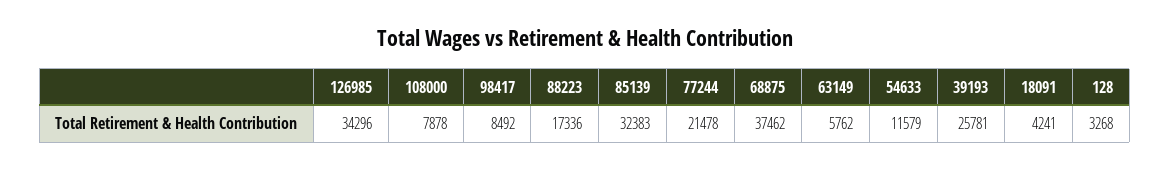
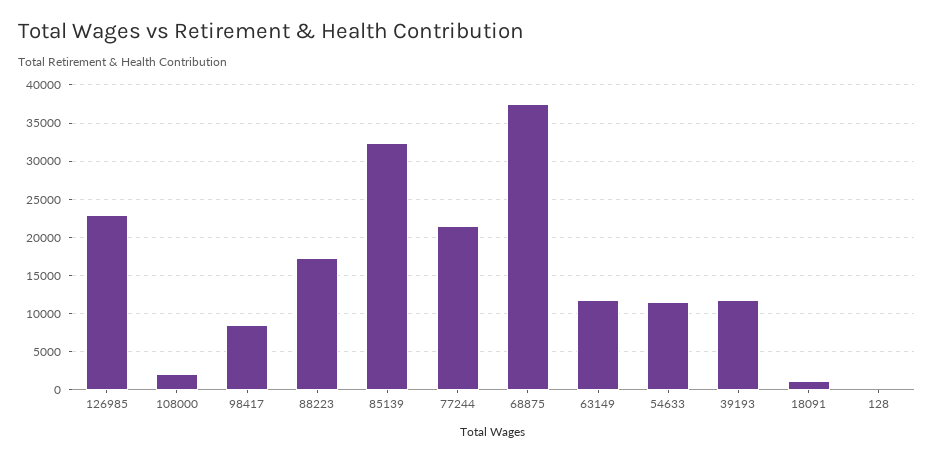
126985: 34296 -> 23000
108000: 7878 -> 2000
63149: 5762 -> 12000
39193: 25781 -> 12000
18091: 4241 -> 1000
128: 3268 -> 0

